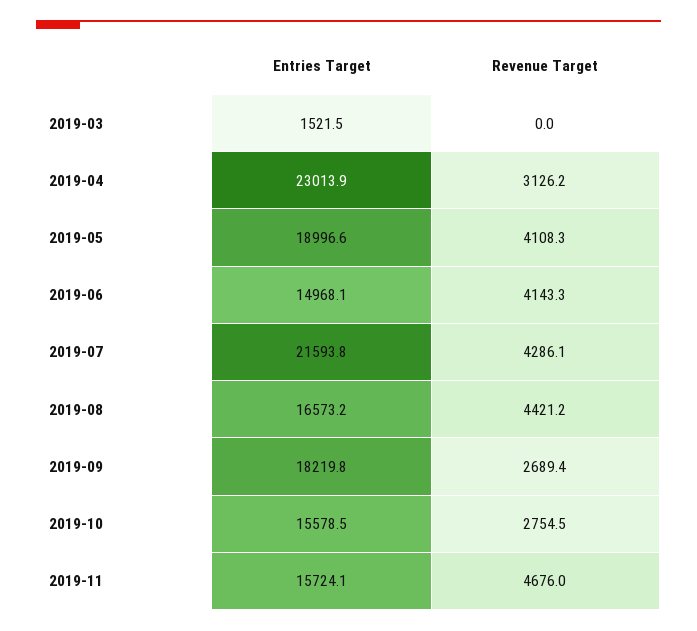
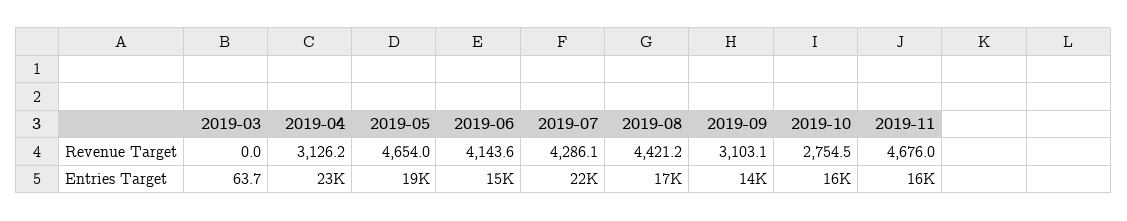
Entries Target, 2019-03: 1521.5 -> 63.7
Revenue Target, 2019-05: 4108.3 -> 4654
Revenue Target, 2019-06: 4143.3 -> 4143.6
Entries Target, 2019-09: 18219.8 -> 14000
Revenue Target, 2019-09: 2689.4 -> 3103.1

